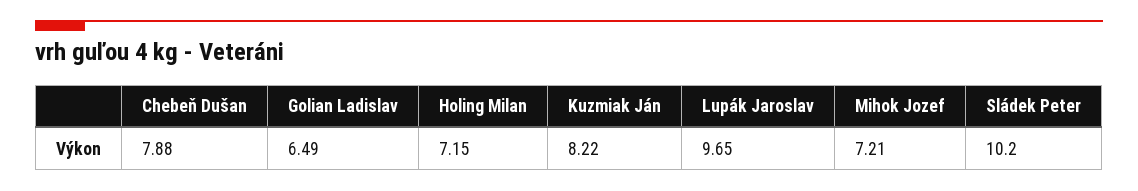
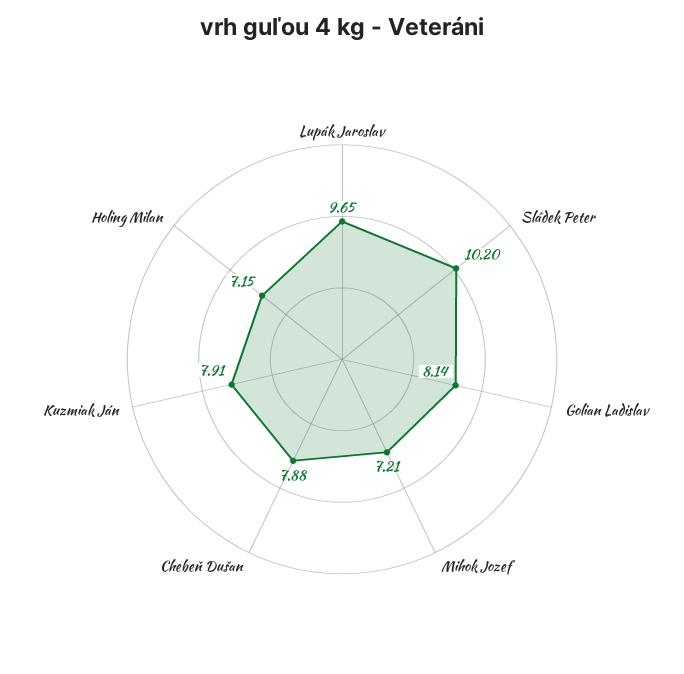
Golian Ladislav: 6.49 -> 8.14
Kuzmiak Ján: 8.22 -> 7.91

